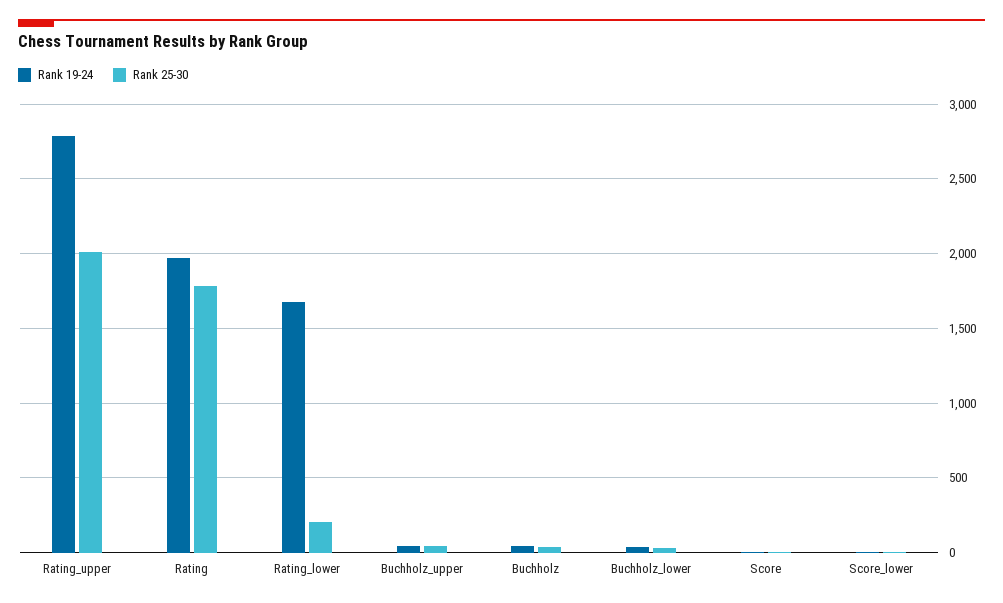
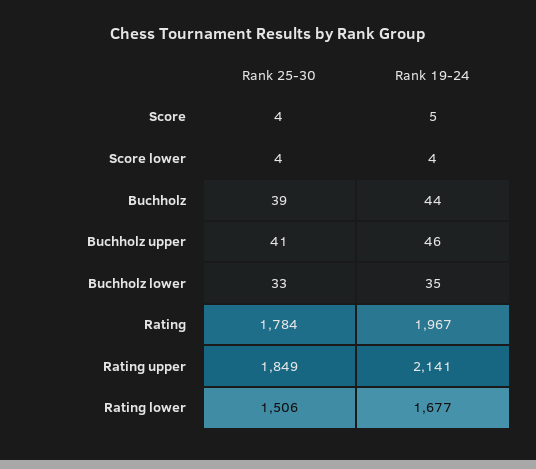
Rank 19-24, Rating_upper: 2800 -> 2141
Rank 25-30, Rating_upper: 2000 -> 1849
Rank 25-30, Rating_lower: 200 -> 1506

